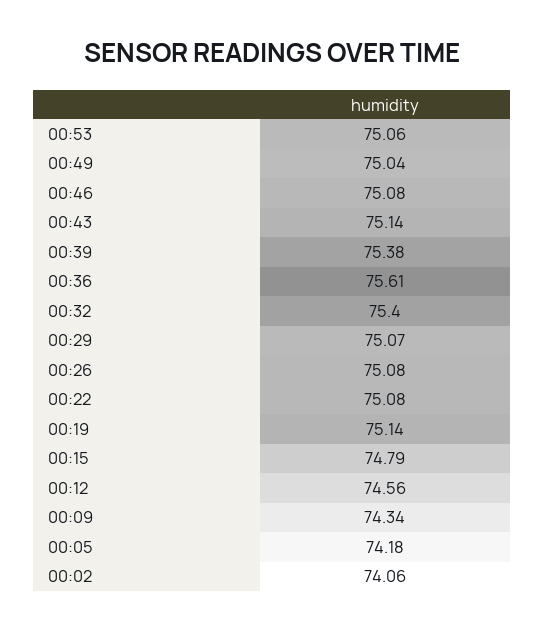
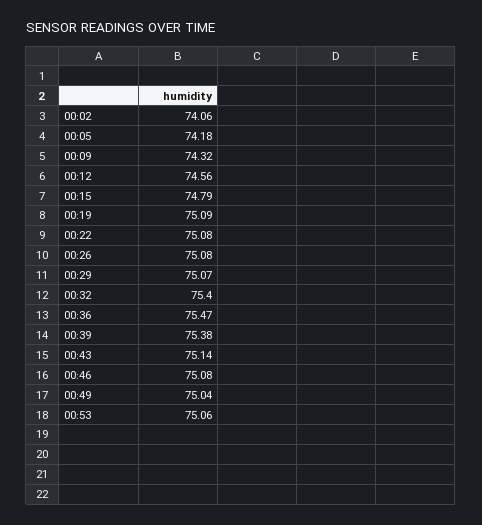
00:36: 75.61 -> 75.47
00:19: 75.14 -> 75.09
00:09: 74.34 -> 74.32

